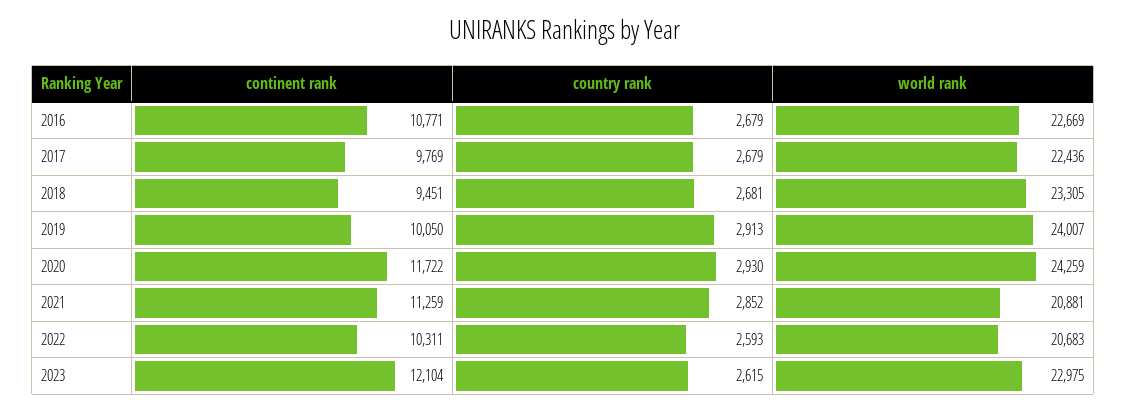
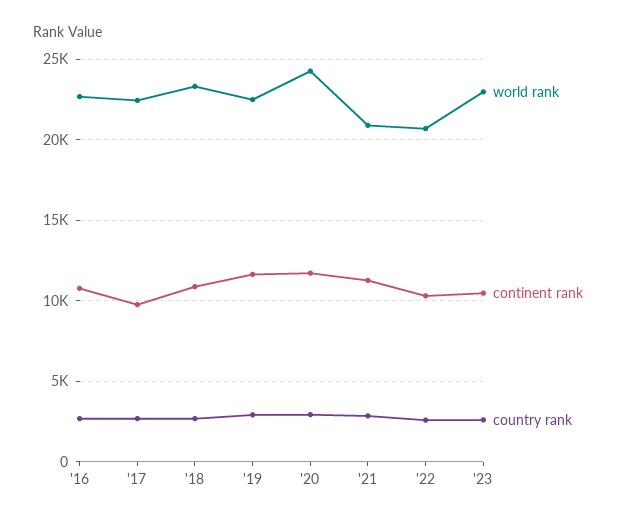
continent rank, 2018: 9451 -> 11000
continent rank, 2019: 10050 -> 11500
world rank, 2019: 24007 -> 22500
continent rank, 2023: 12104 -> 10500

